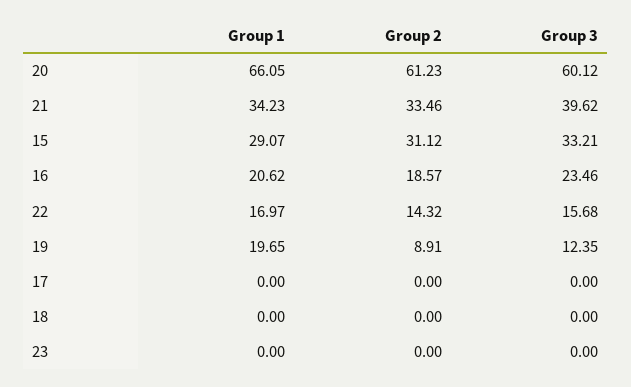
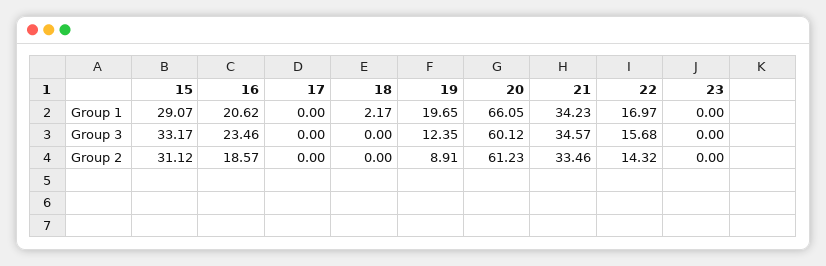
Group 3, 21: 39.62 -> 34.57
Group 3, 15: 33.21 -> 33.17
Group 1, 18: 0 -> 2.17

